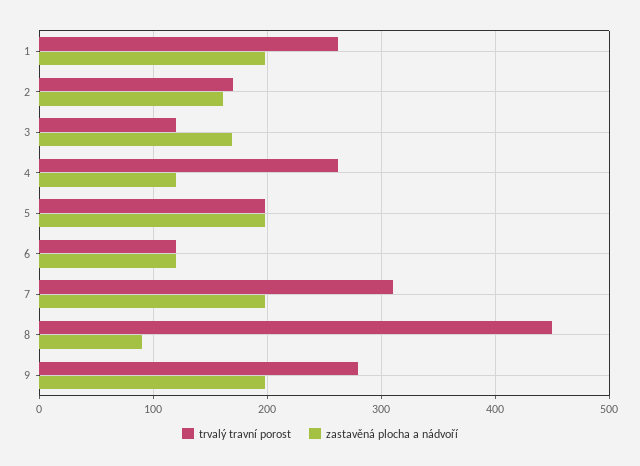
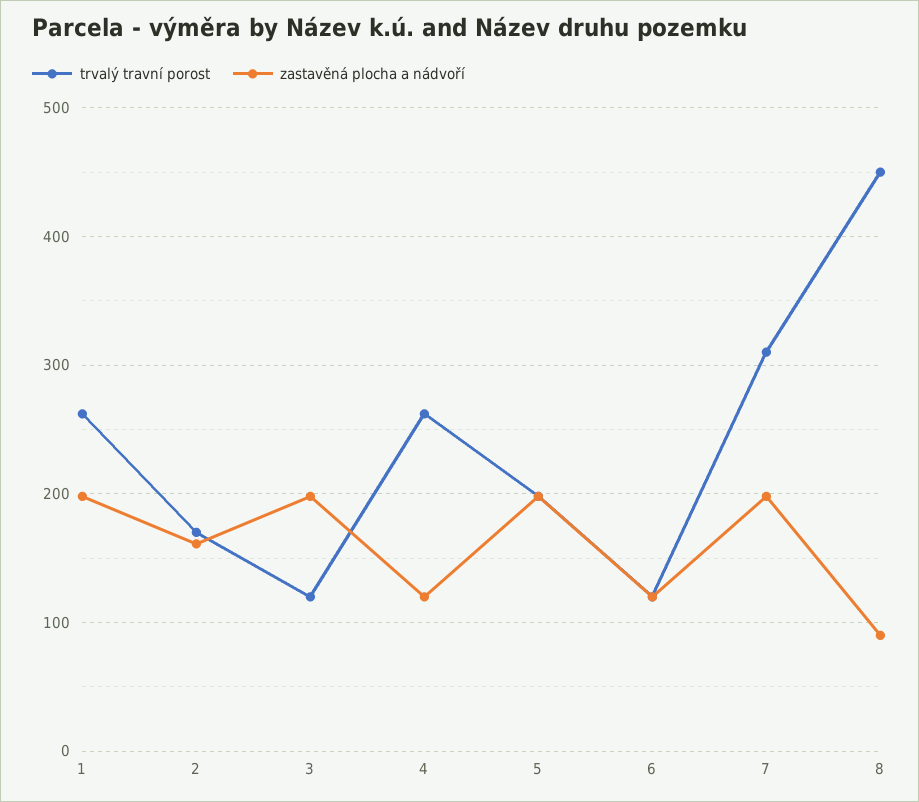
zastavěná plocha a nádvoří, 3: 170 -> 200
trvalý travní porost, 9: 280 -> none
zastavěná plocha a nádvoří, 9: 200 -> none

